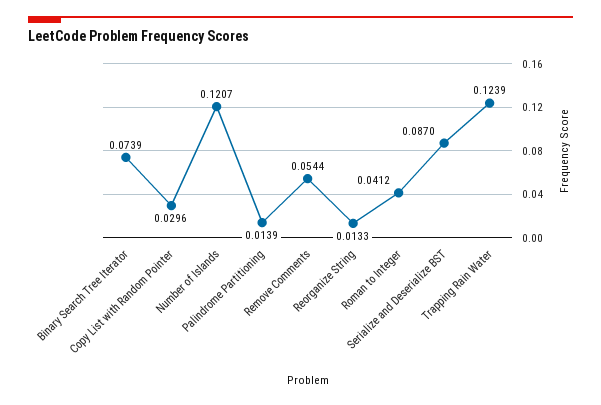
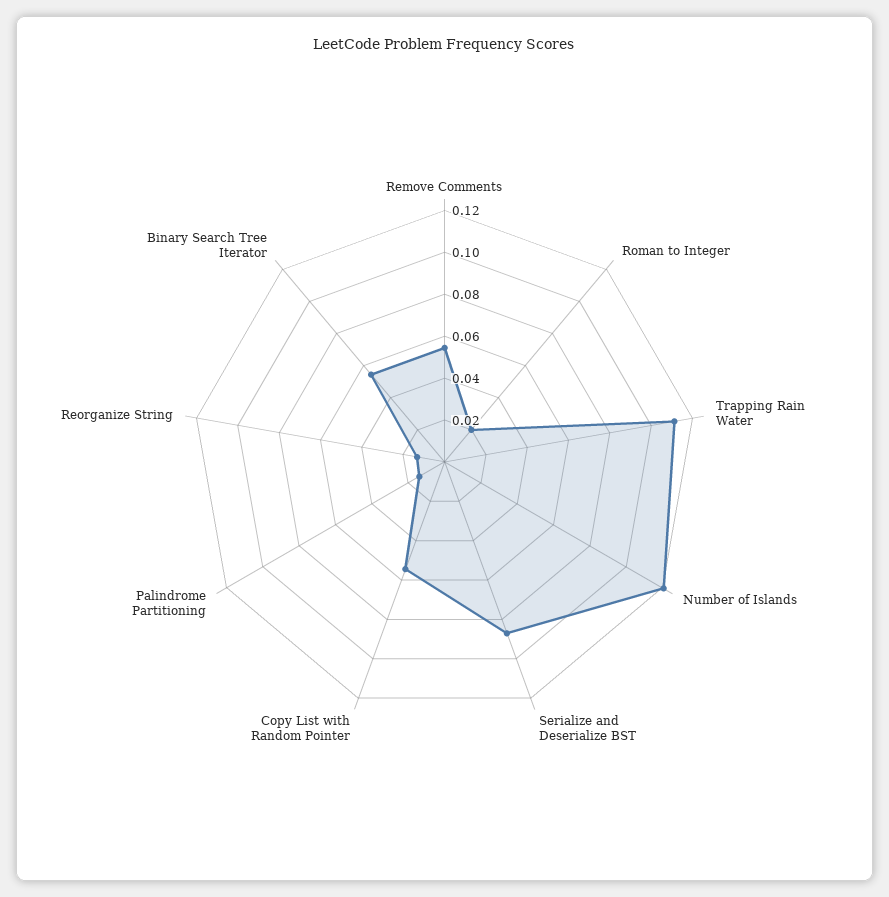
Binary Search Tree Iterator: 0.0739 -> 0.055
Copy List with Random Pointer: 0.0296 -> 0.055
Roman to Integer: 0.0412 -> 0.02
Trapping Rain Water: 0.1239 -> 0.11

